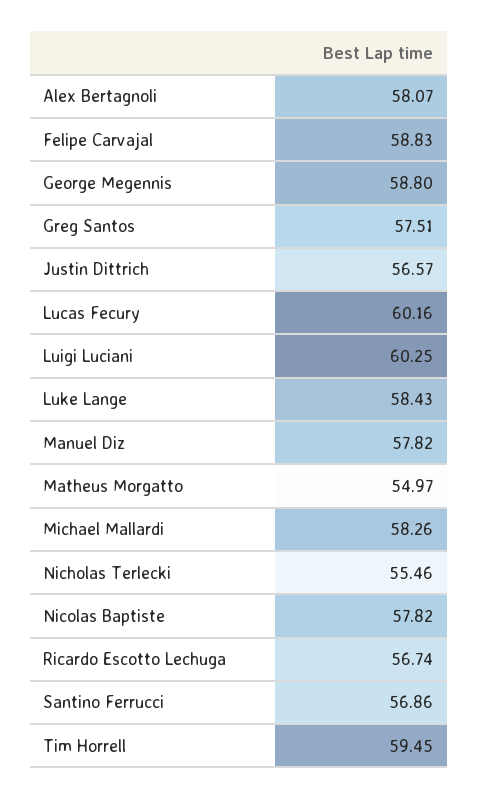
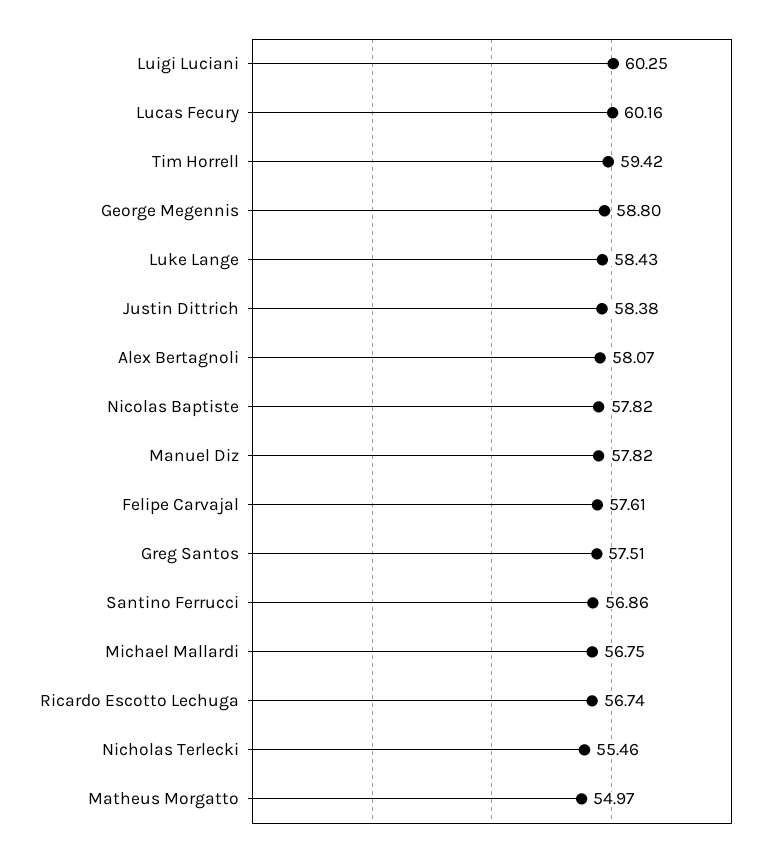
Felipe Carvajal: 58.83 -> 57.61
Justin Dittrich: 56.57 -> 58.38
Michael Mallardi: 58.26 -> 56.75
Tim Horrell: 59.45 -> 59.42

